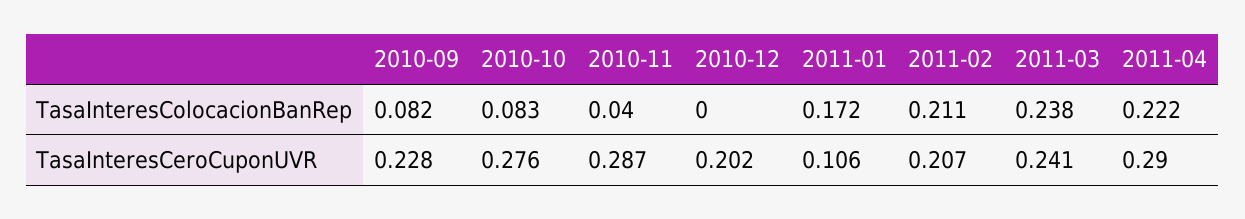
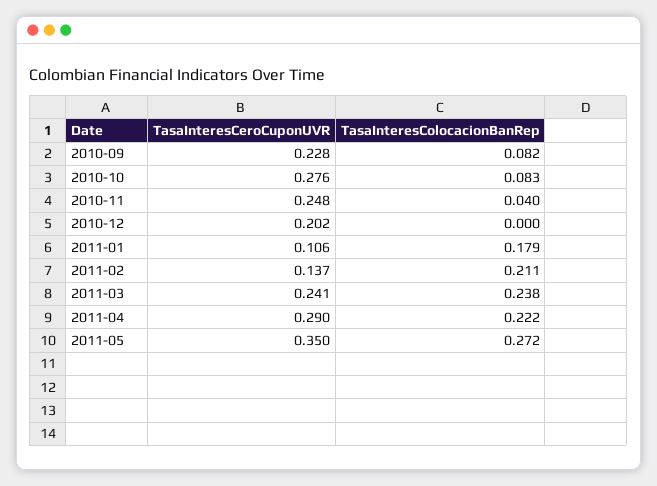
2011-01, TasaInteresColocacionBanRep: 0.172 -> 0.179
2010-11, TasaInteresCeroCuponUVR: 0.287 -> 0.248
2011-02, TasaInteresCeroCuponUVR: 0.207 -> 0.137
2011-05, TasaInteresCeroCuponUVR: none -> 0.35
2011-05, TasaInteresColocacionBanRep: none -> 0.272

